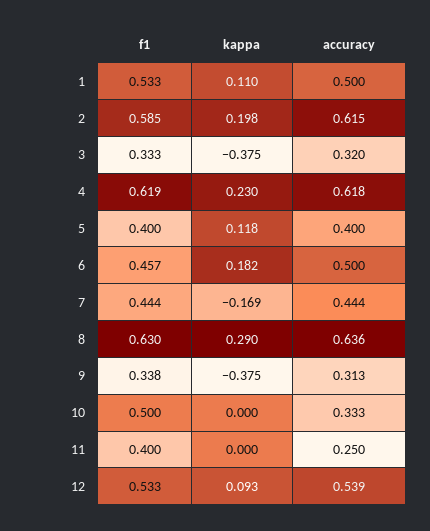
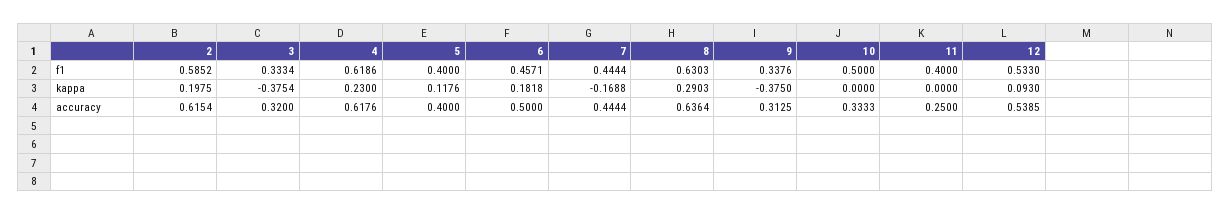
f1, 1: 0.533 -> none
kappa, 1: 0.11 -> none
accuracy, 1: 0.5 -> none

